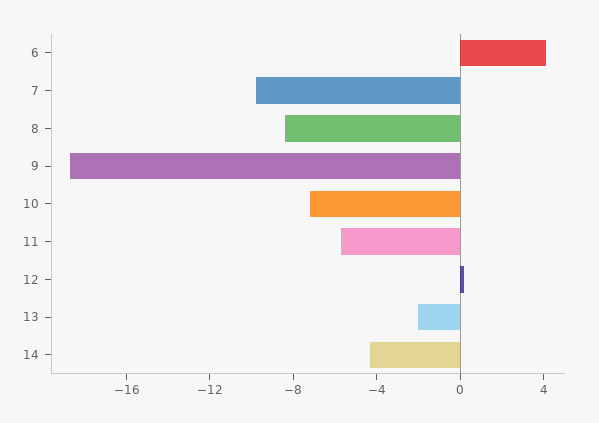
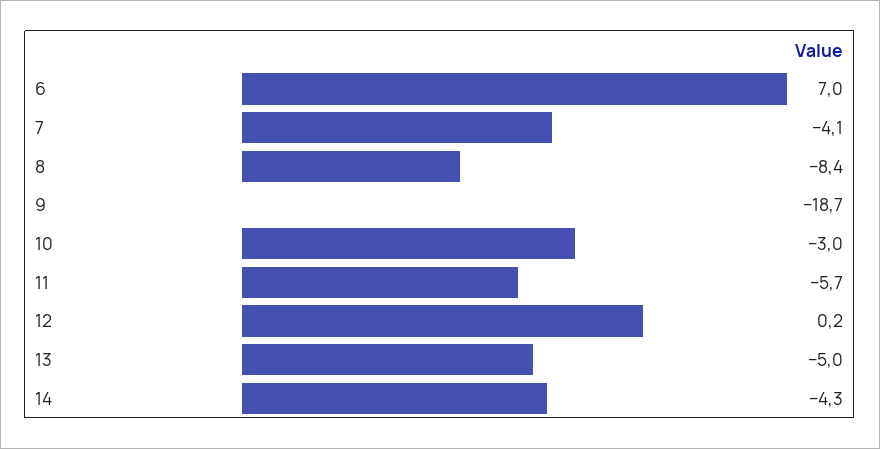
6: 4 -> 7
7: -10 -> -4.1
10: -7 -> -3
13: -2 -> -5

